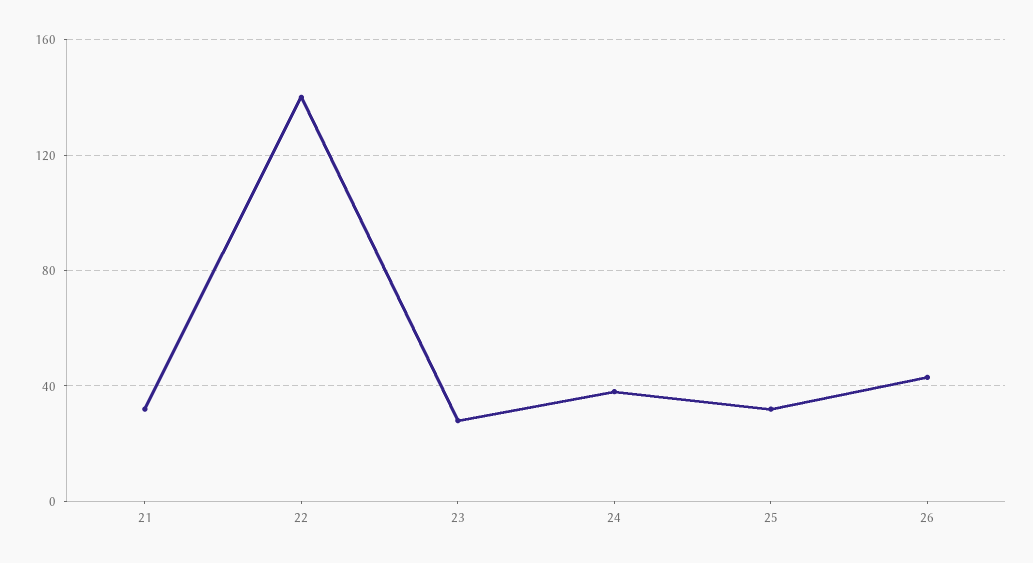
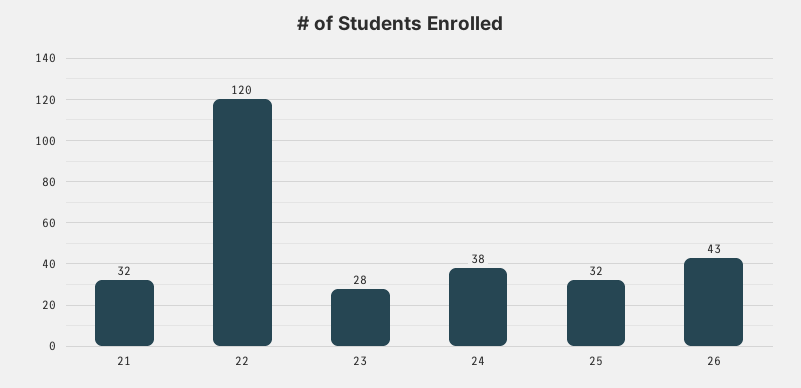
22: 140 -> 120

